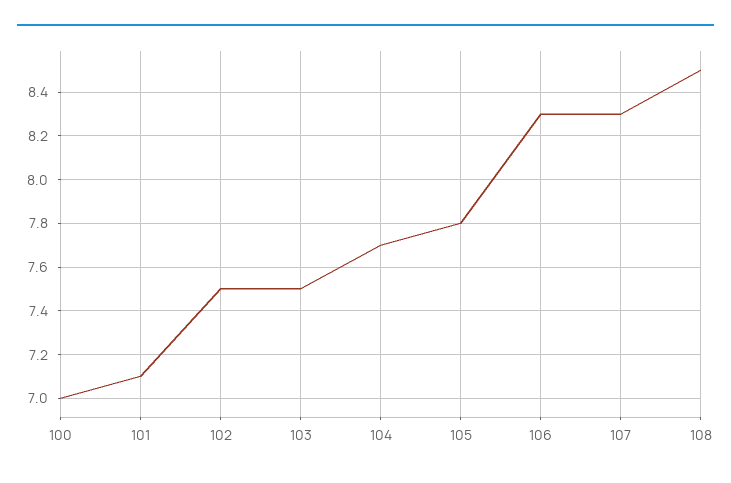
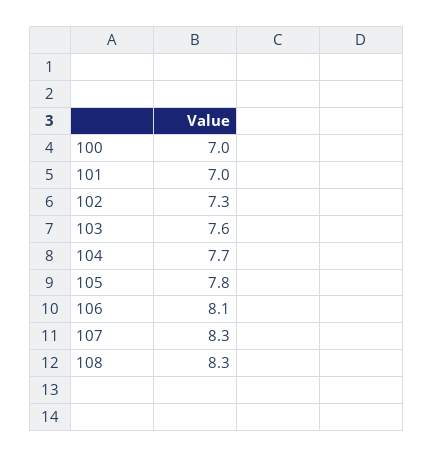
101: 7.1 -> 7
102: 7.5 -> 7.3
103: 7.5 -> 7.6
106: 8.3 -> 8.1
108: 8.5 -> 8.3

